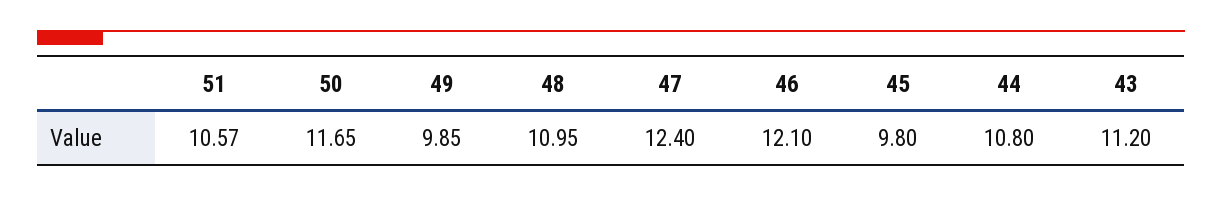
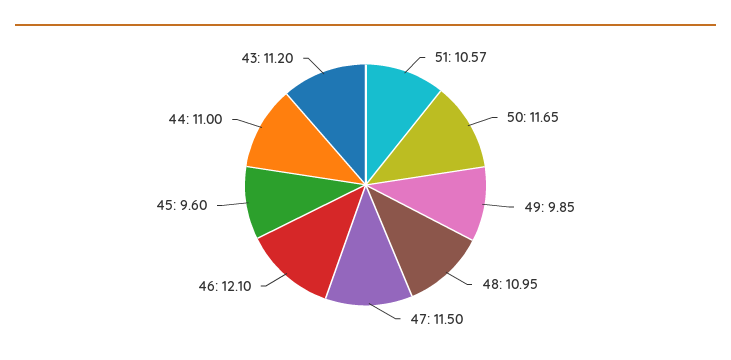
47: 12.4 -> 11.5
45: 9.8 -> 9.6
44: 10.8 -> 11

